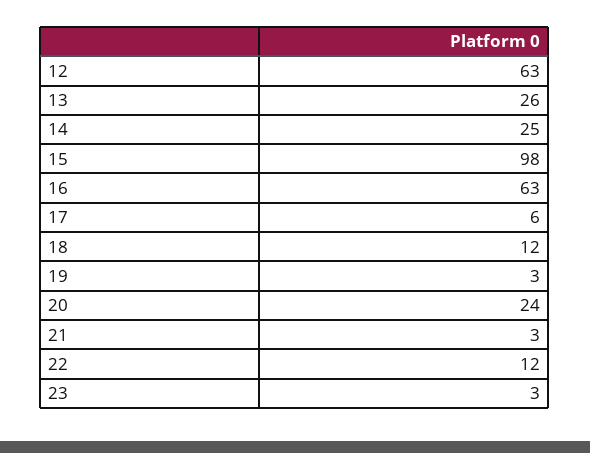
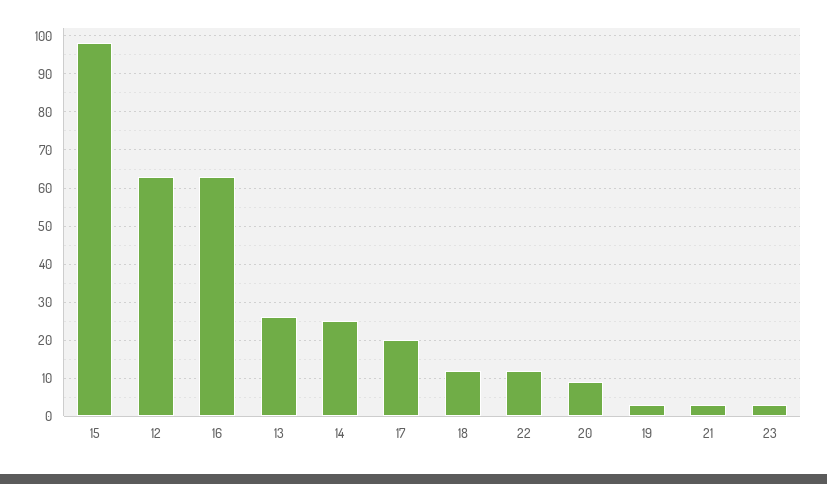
17: 6 -> 20
20: 24 -> 10

